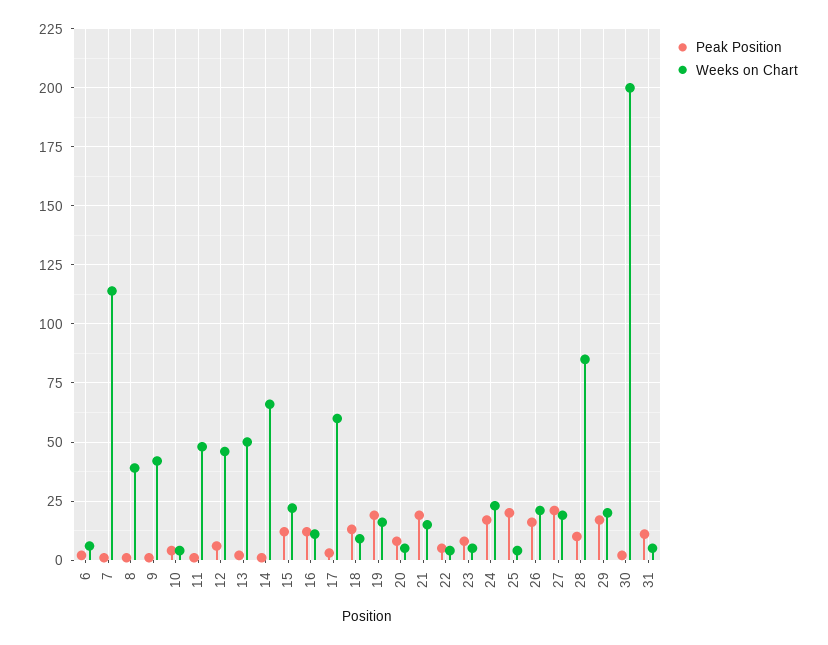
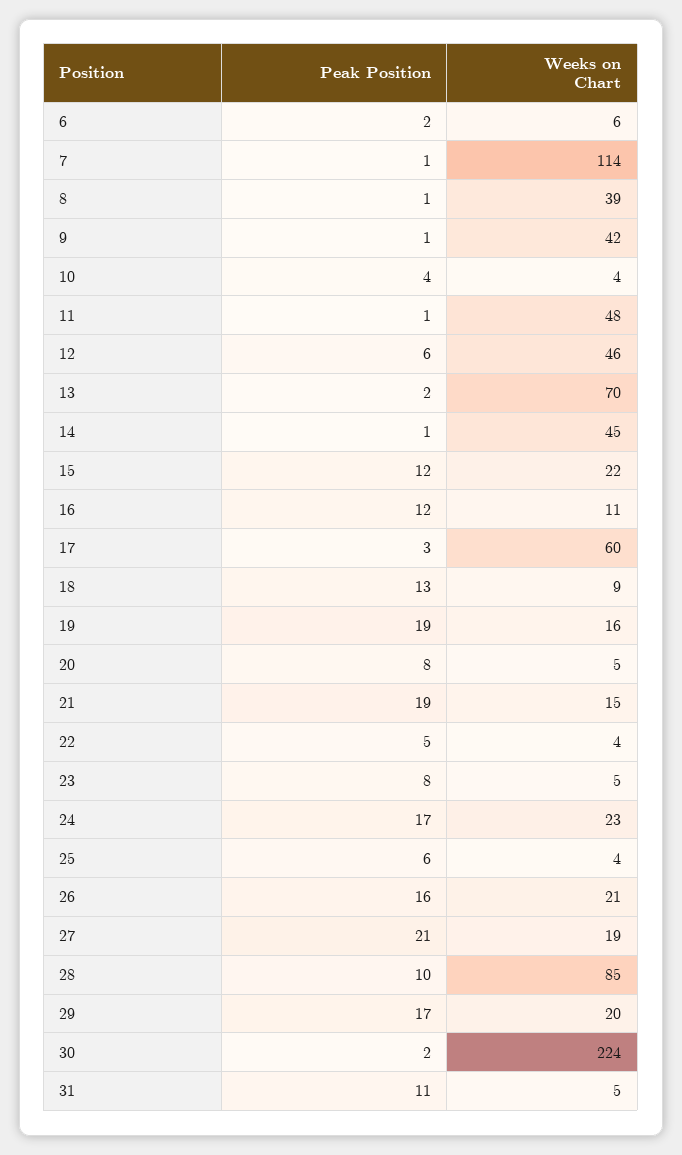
Weeks on Chart, 13: 50 -> 70
Weeks on Chart, 14: 65 -> 45
Peak Position, 25: 20 -> 6
Weeks on Chart, 30: 200 -> 224

